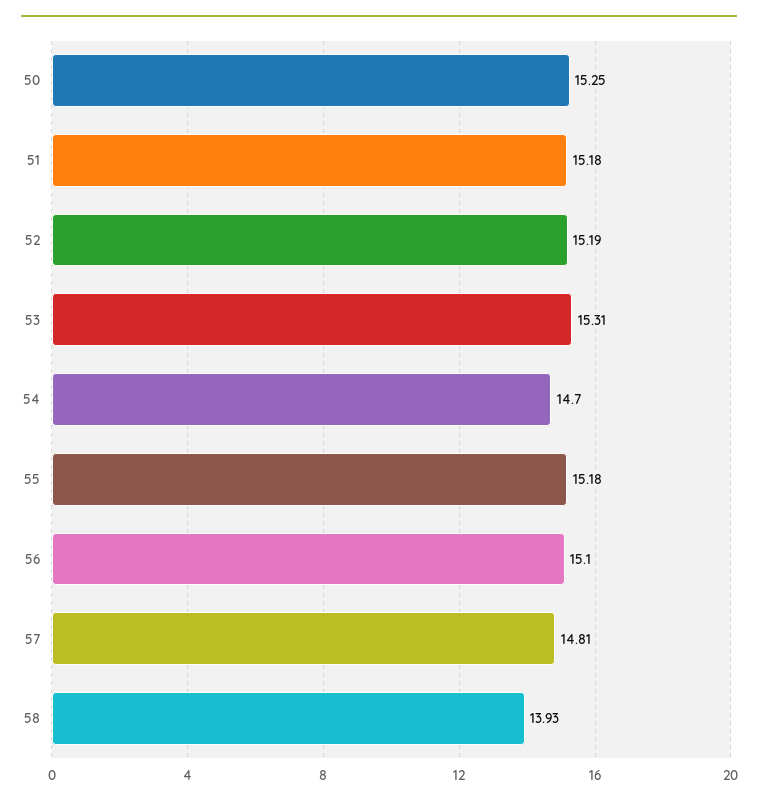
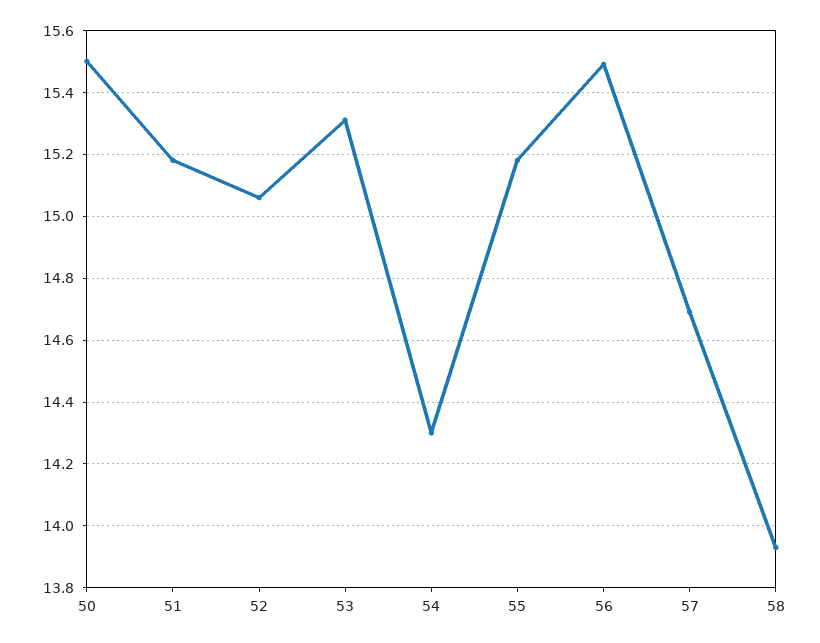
50: 15.25 -> 15.5
52: 15.19 -> 15.05
54: 14.7 -> 14.3
56: 15.1 -> 15.5
57: 14.81 -> 14.7

